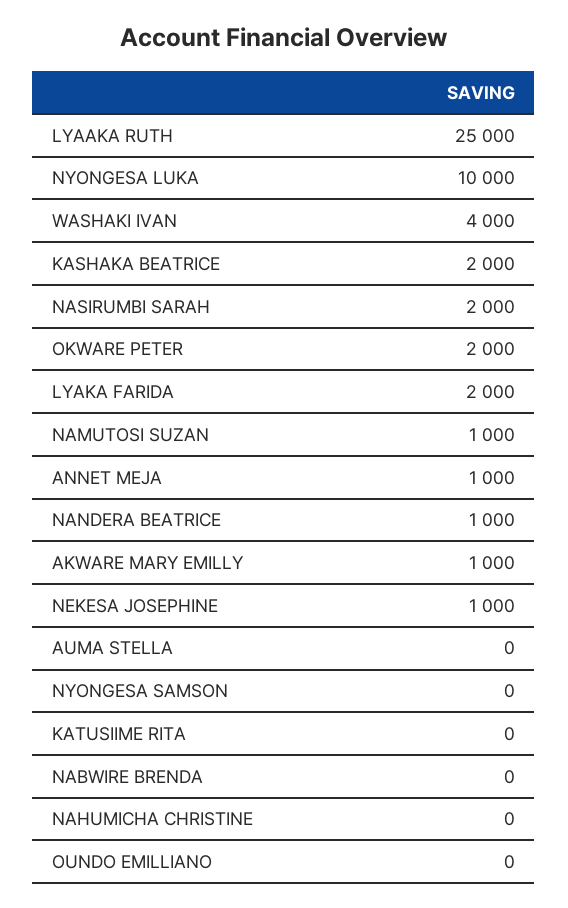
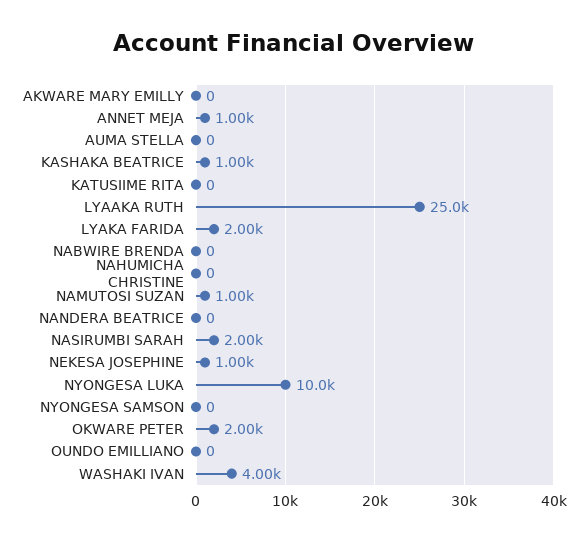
KASHAKA BEATRICE: 2000 -> 1000
NANDERA BEATRICE: 1000 -> 0
AKWARE MARY EMILLY: 1000 -> 0

